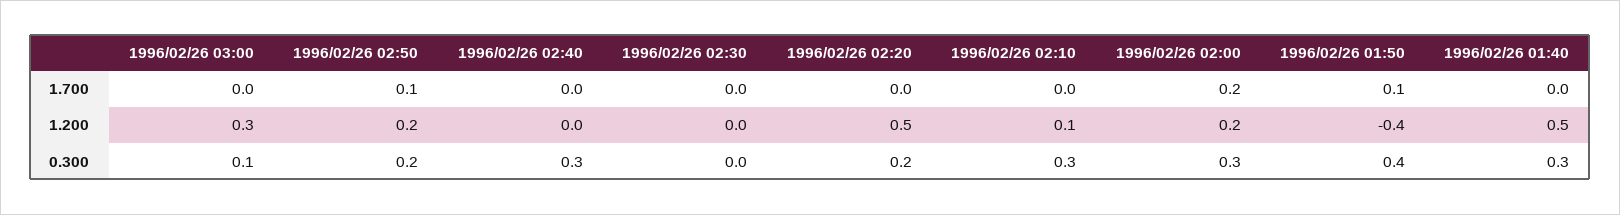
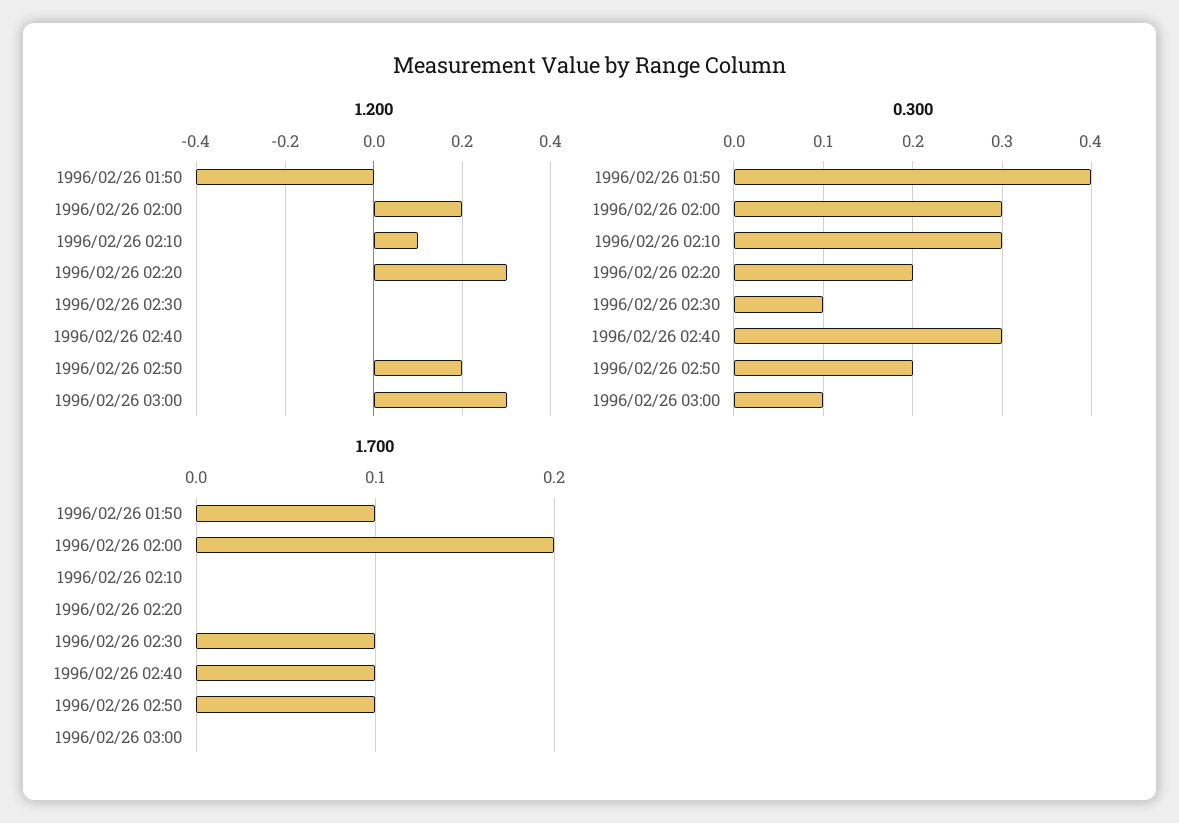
1.700, 1996/02/26 02:40: 0 -> 0.1
1.700, 1996/02/26 02:30: 0 -> 0.1
1.700, 1996/02/26 01:40: 0 -> none
1.200, 1996/02/26 02:20: 0.5 -> 0.3
1.200, 1996/02/26 01:40: 0.5 -> none
0.300, 1996/02/26 02:30: 0 -> 0.1
0.300, 1996/02/26 01:40: 0.3 -> none

